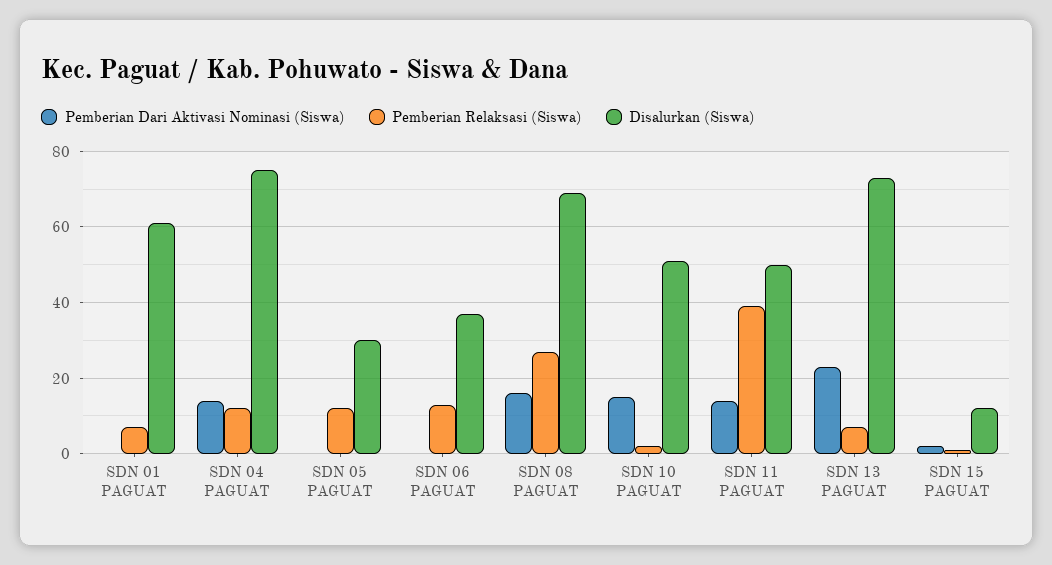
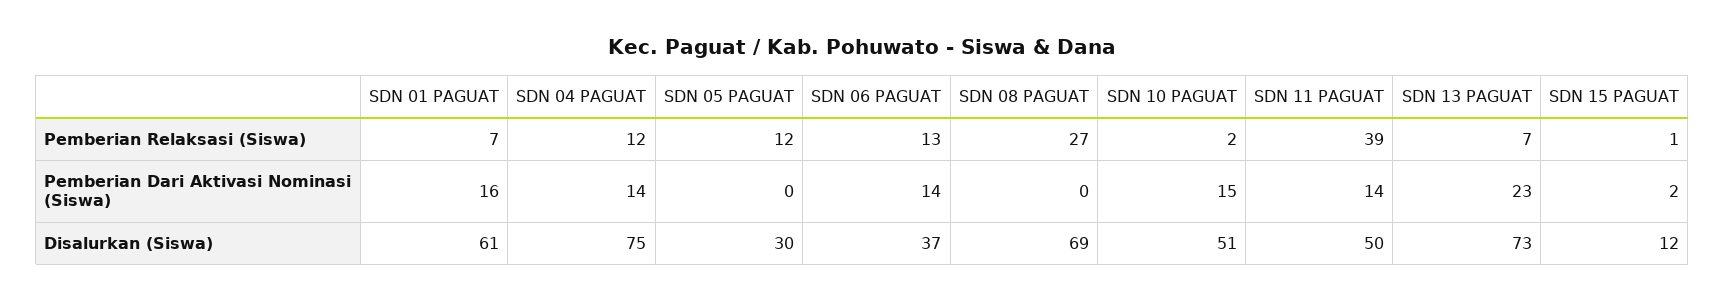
Pemberian Dari Aktivasi Nominasi (Siswa), SDN 01 PAGUAT: 0 -> 16
Pemberian Dari Aktivasi Nominasi (Siswa), SDN 06 PAGUAT: 0 -> 14
Pemberian Dari Aktivasi Nominasi (Siswa), SDN 08 PAGUAT: 15 -> 0

